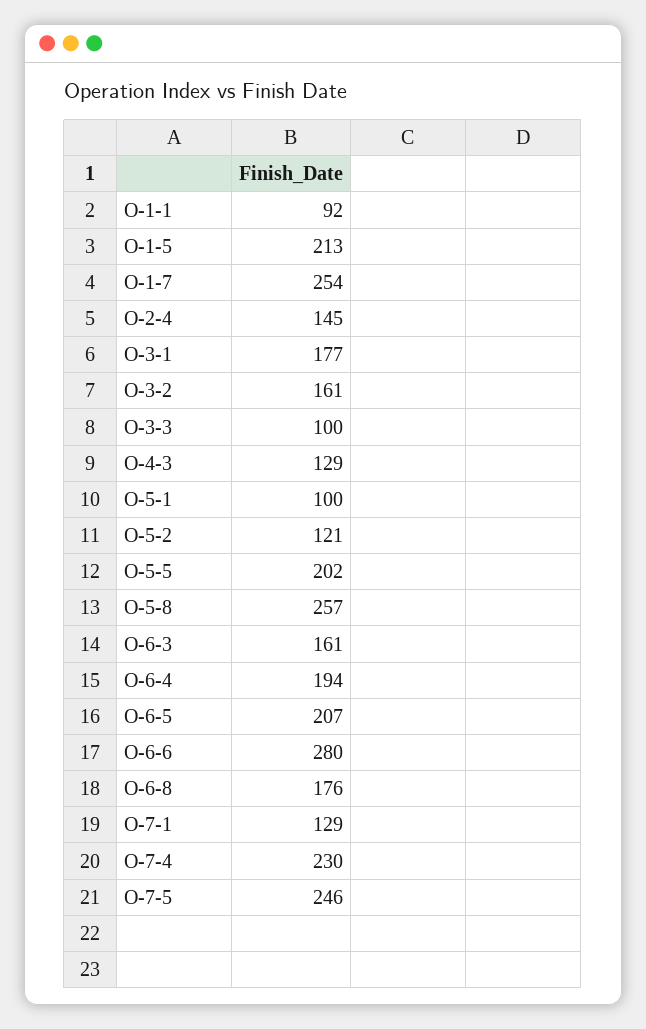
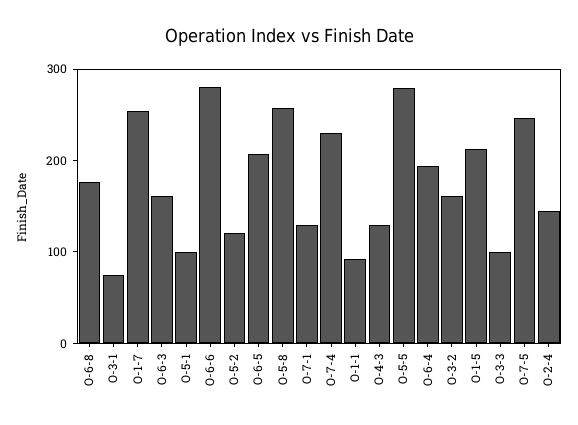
O-3-1: 177 -> 80
O-5-5: 202 -> 280

